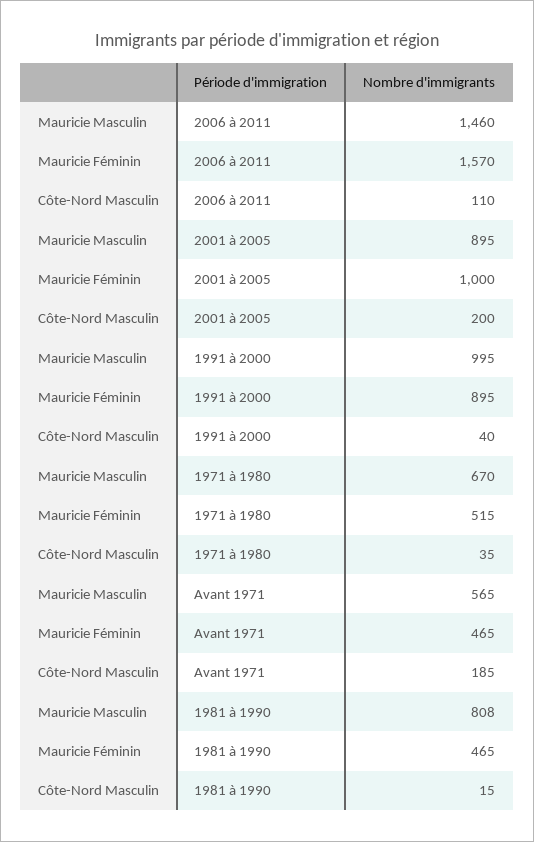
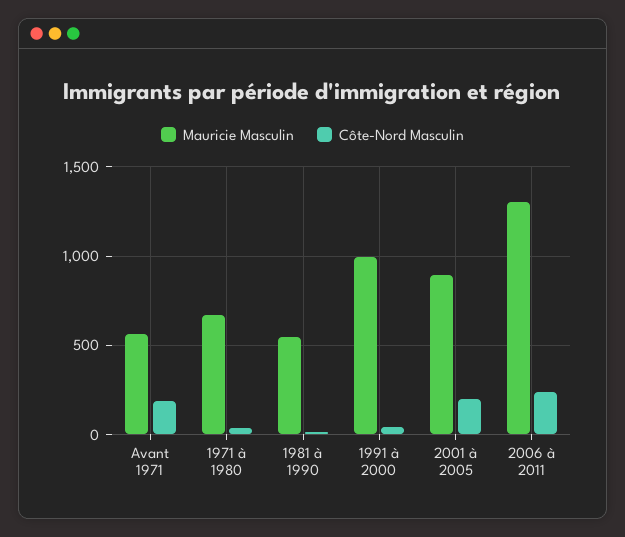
Mauricie Masculin, 2006 à 2011: 1460 -> 1300
Mauricie Féminin, 2006 à 2011: 1570 -> none
Côte-Nord Masculin, 2006 à 2011: 110 -> 250
Mauricie Féminin, 2001 à 2005: 1000 -> none
Mauricie Féminin, 1991 à 2000: 895 -> none
Mauricie Féminin, 1971 à 1980: 515 -> none
Mauricie Féminin, Avant 1971: 465 -> none
Mauricie Masculin, 1981 à 1990: 808 -> 550
Mauricie Féminin, 1981 à 1990: 465 -> none

